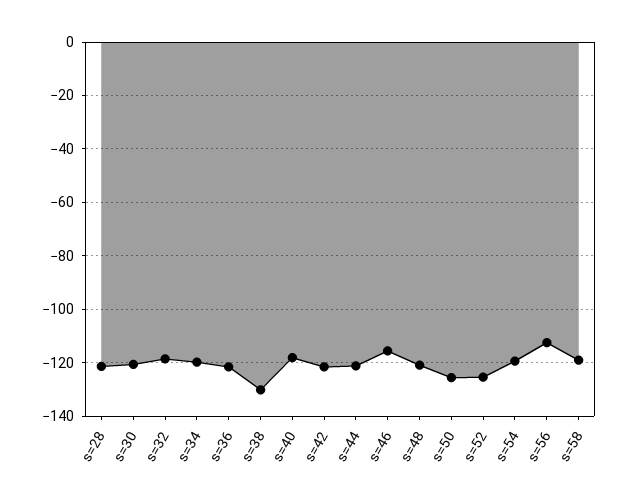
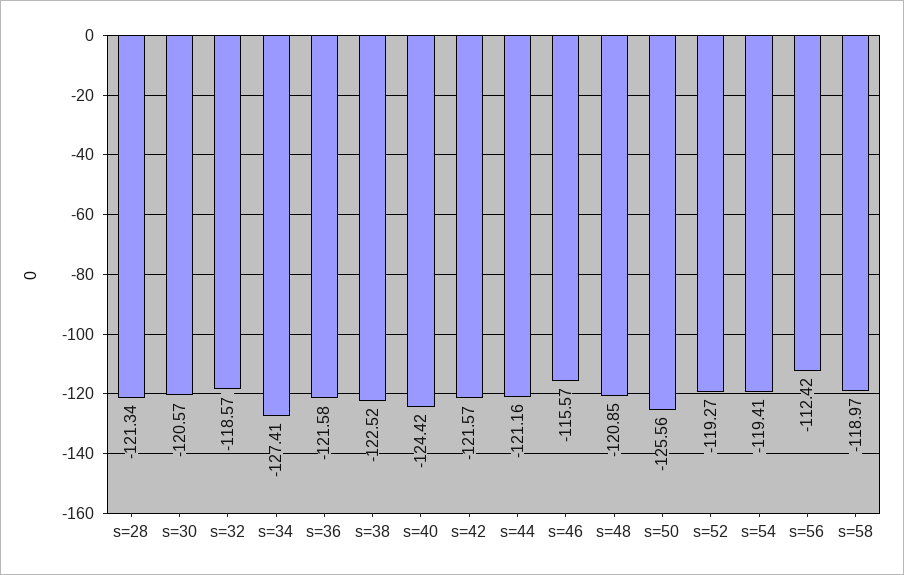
s=34: -120 -> -127.41
s=38: -130 -> -122.52
s=40: -117.5 -> -124.42
s=52: -125 -> -119.27

